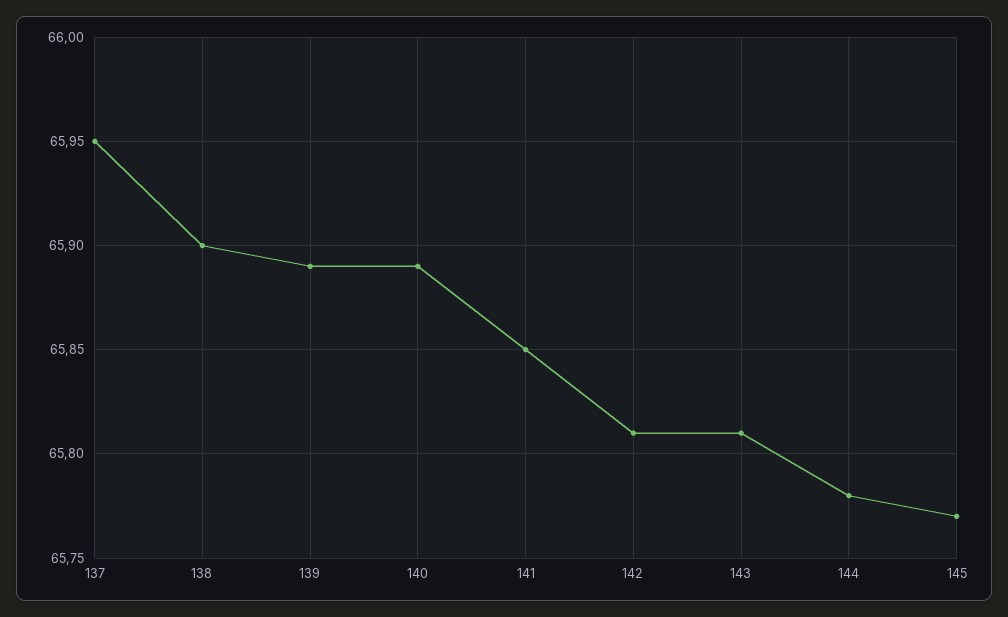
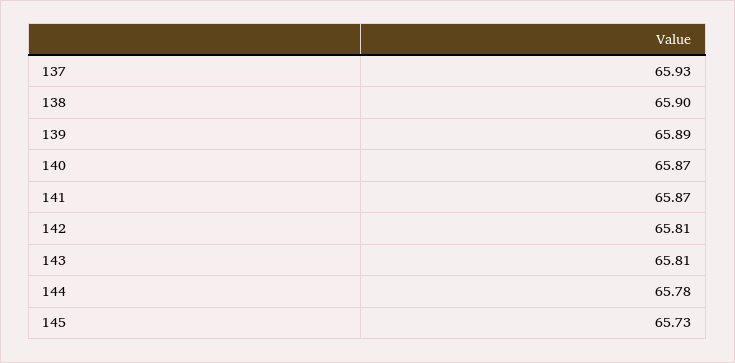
137: 65.95 -> 65.93
140: 65.89 -> 65.87
141: 65.85 -> 65.87
145: 65.77 -> 65.73

